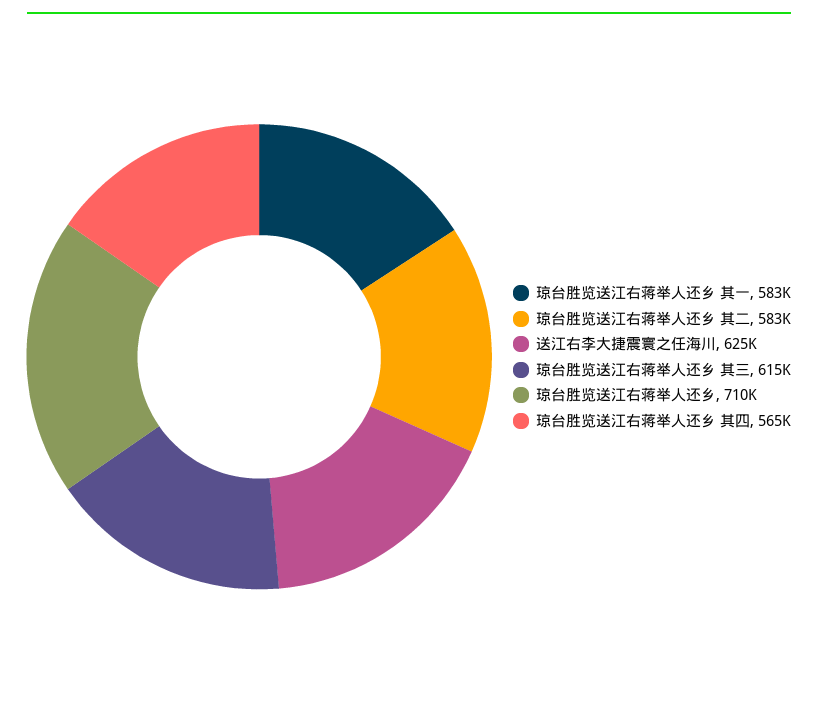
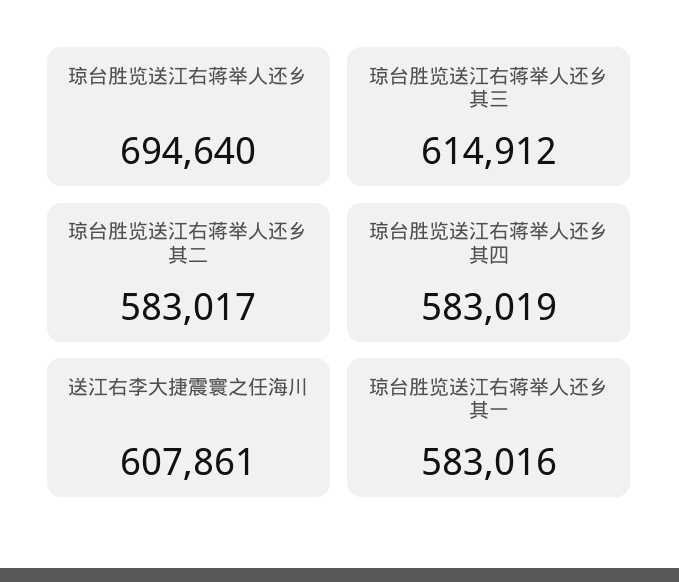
送江右李大捷震寰之任海川: 625000 -> 607861
琼台胜览送江右蒋举人还乡: 710000 -> 694640
琼台胜览送江右蒋举人还乡 其四: 565000 -> 583019

